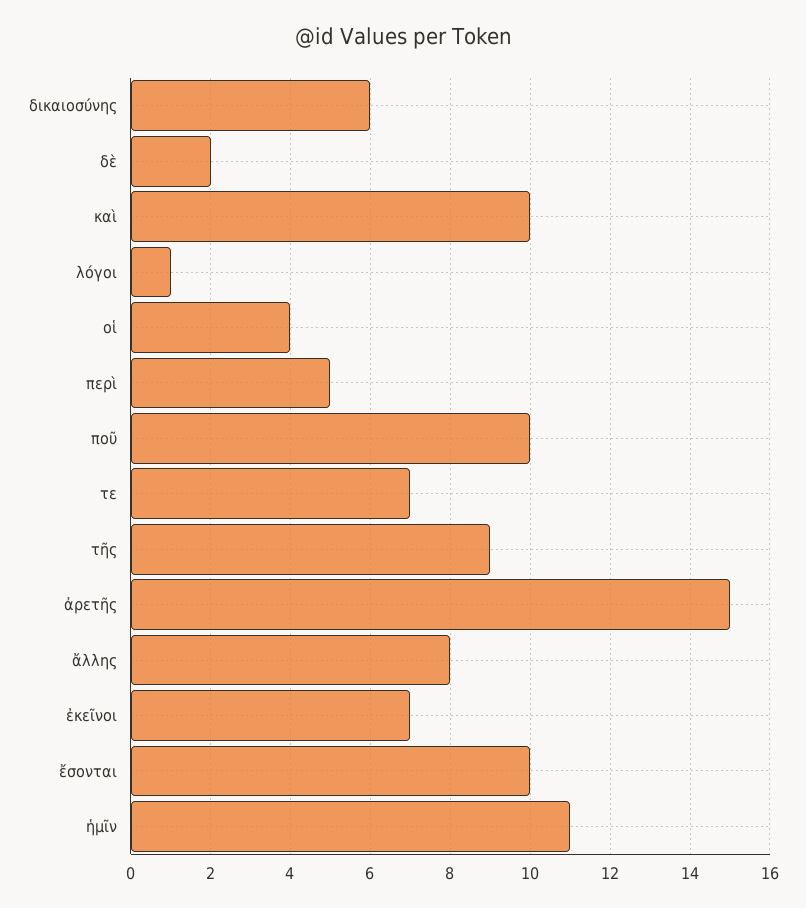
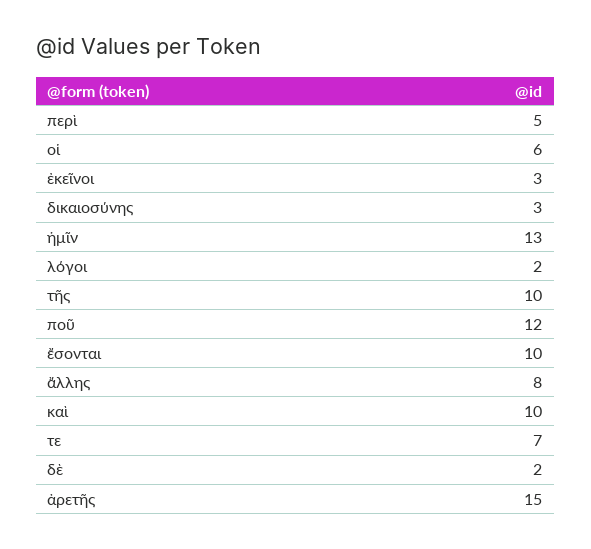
δικαιοσύνης: 6 -> 3
λόγοι: 1 -> 2
οἱ: 4 -> 6
ποῦ: 10 -> 12
τῆς: 9 -> 10
ἐκεῖνοι: 7 -> 3
ἡμῖν: 11 -> 13

